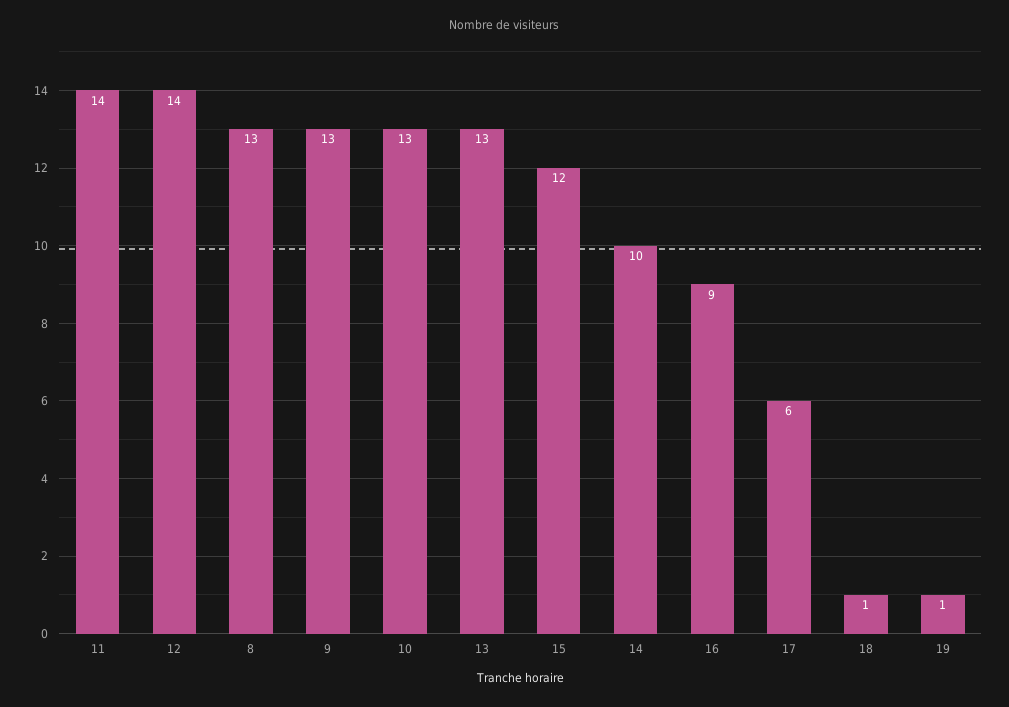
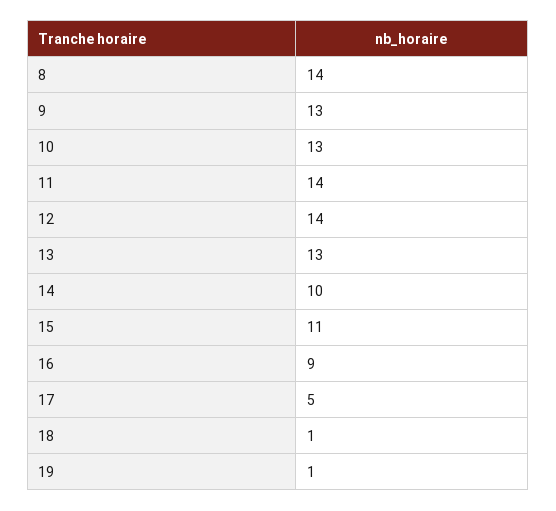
8: 13 -> 14
15: 12 -> 11
17: 6 -> 5

